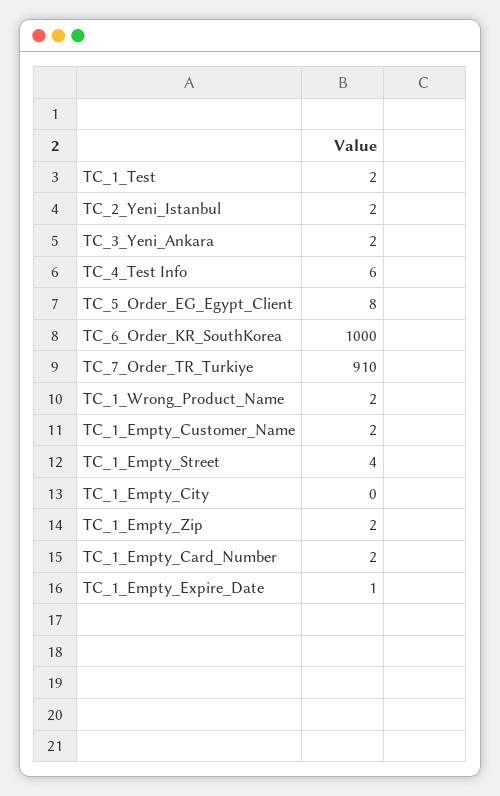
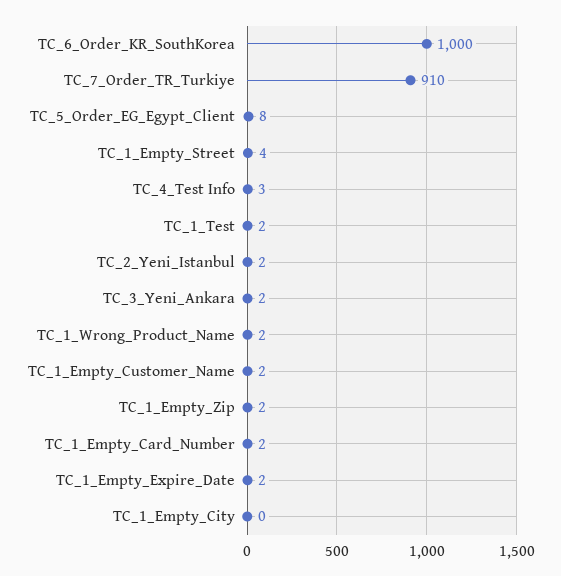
TC_4_Test Info: 6 -> 3
TC_1_Empty_Expire_Date: 1 -> 2

